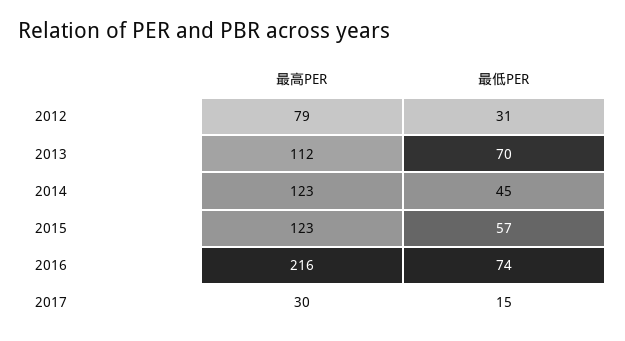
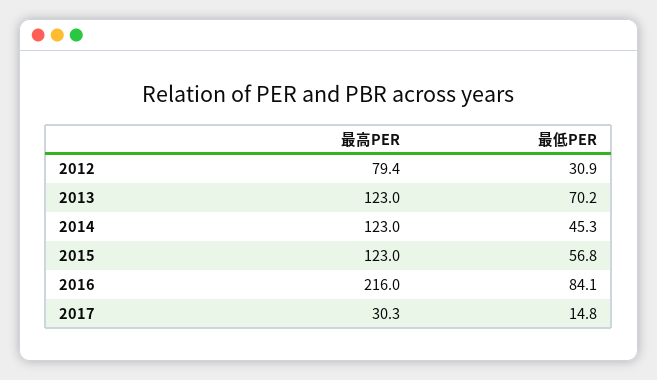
最高PER, 2013: 112 -> 123
最低PER, 2016: 74 -> 84.1

